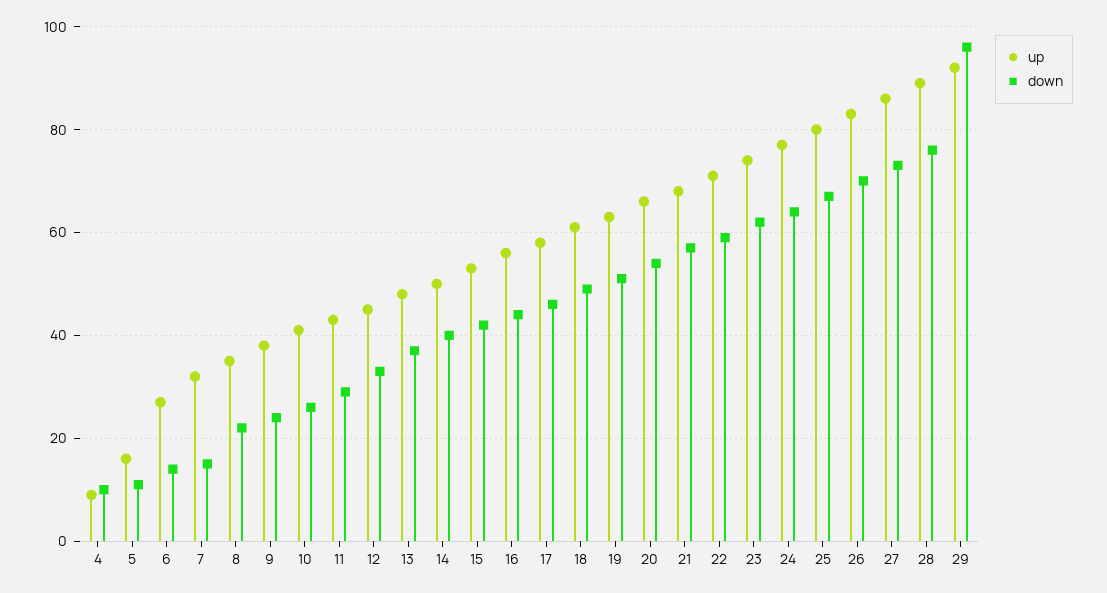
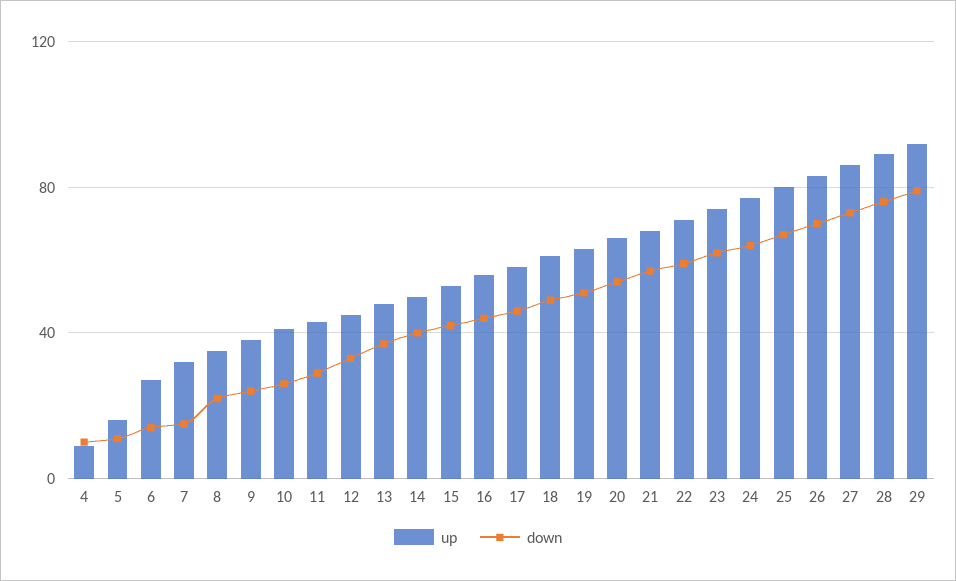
down, 29: 95 -> 80

